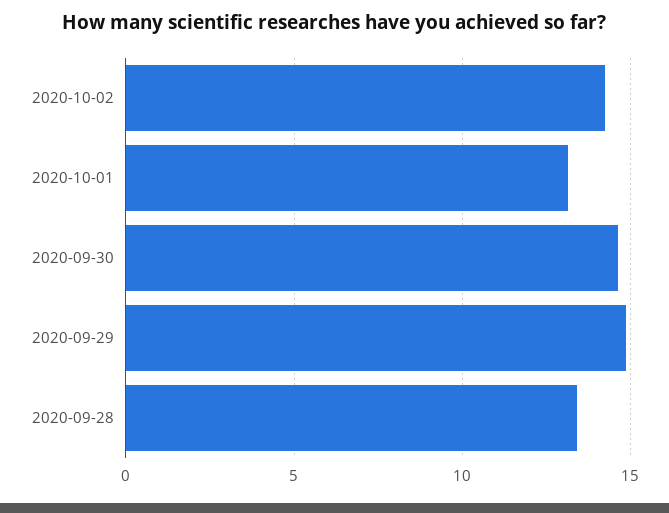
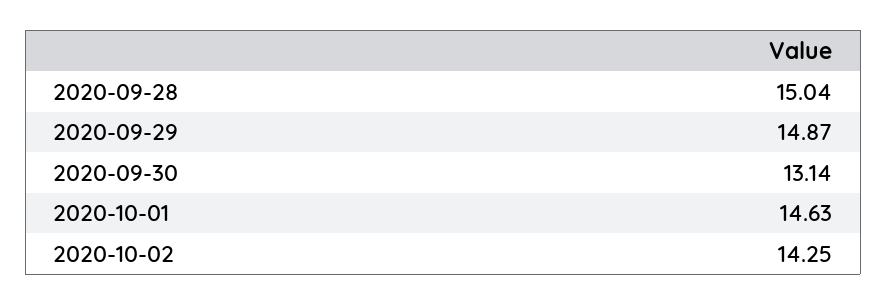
2020-10-01: 13 -> 14.63
2020-09-30: 14.5 -> 13.14
2020-09-28: 13.5 -> 15.04

